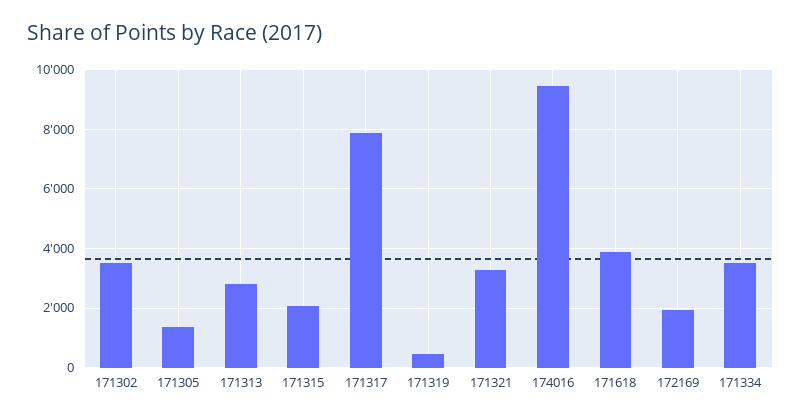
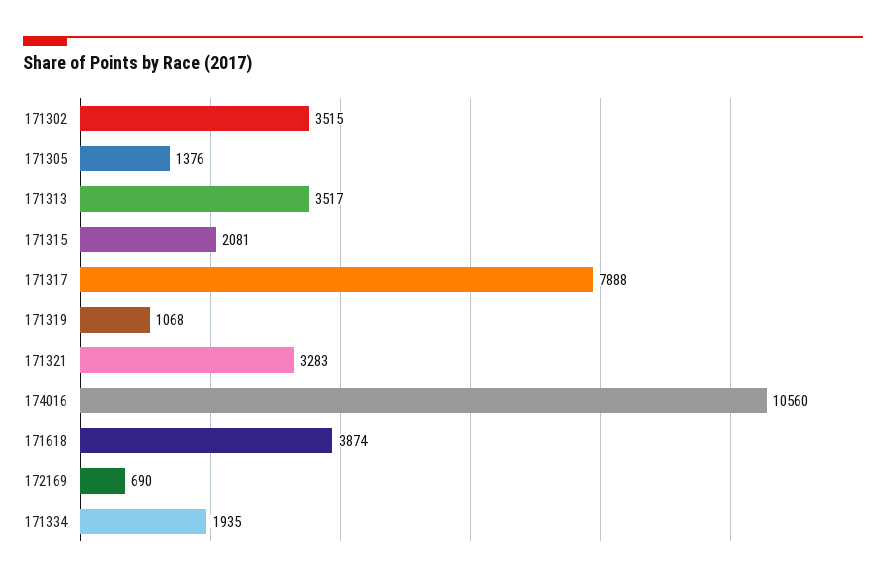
171313: 2750 -> 3517
171319: 500 -> 1068
174016: 9500 -> 10560
172169: 2000 -> 690
171334: 3500 -> 1935

